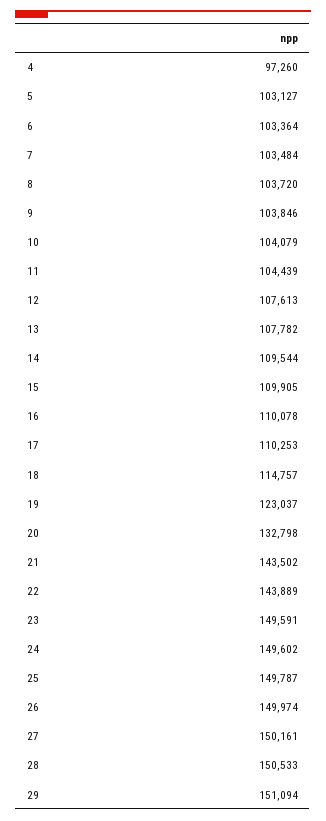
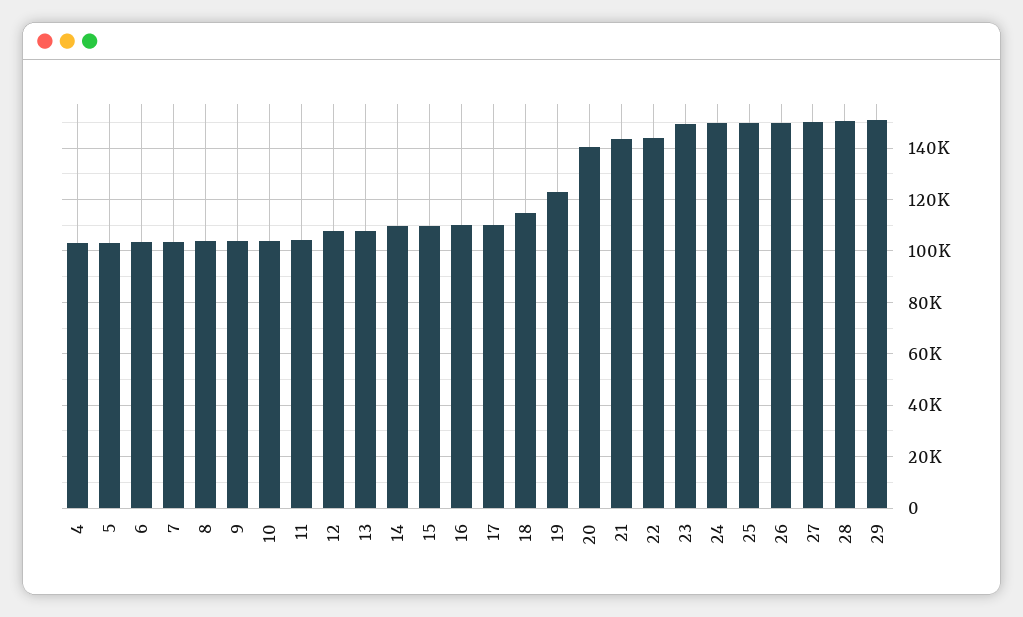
4: 97260 -> 102500
20: 132798 -> 140000

